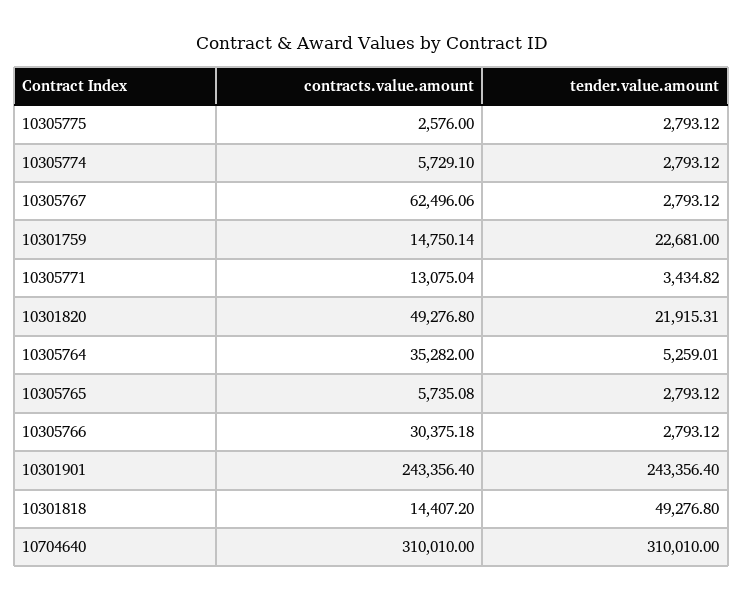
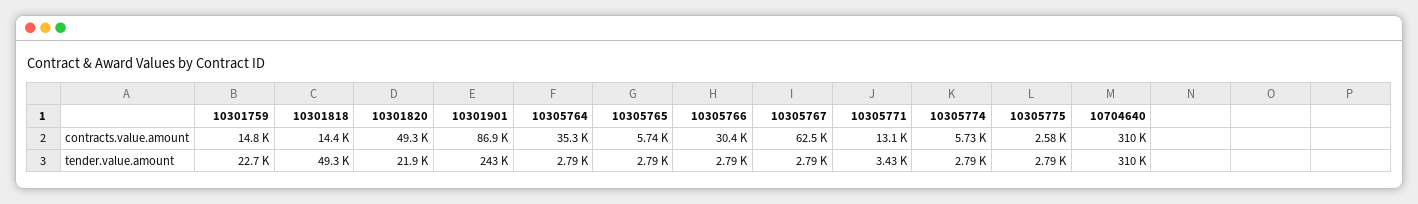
tender.value.amount, 10305764: 5259.01 -> 2790
contracts.value.amount, 10301901: 243356.4 -> 86900

